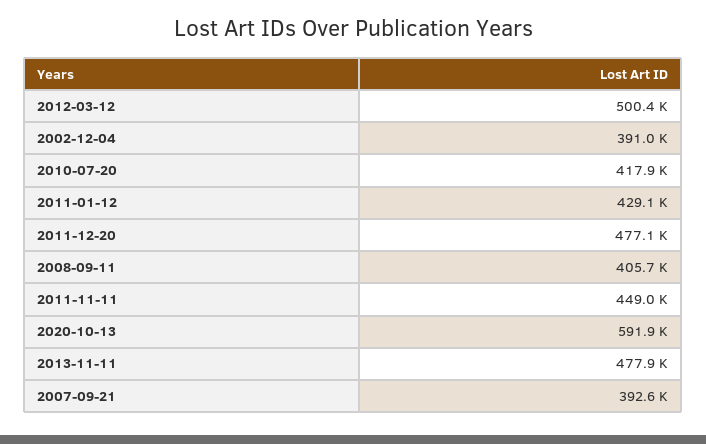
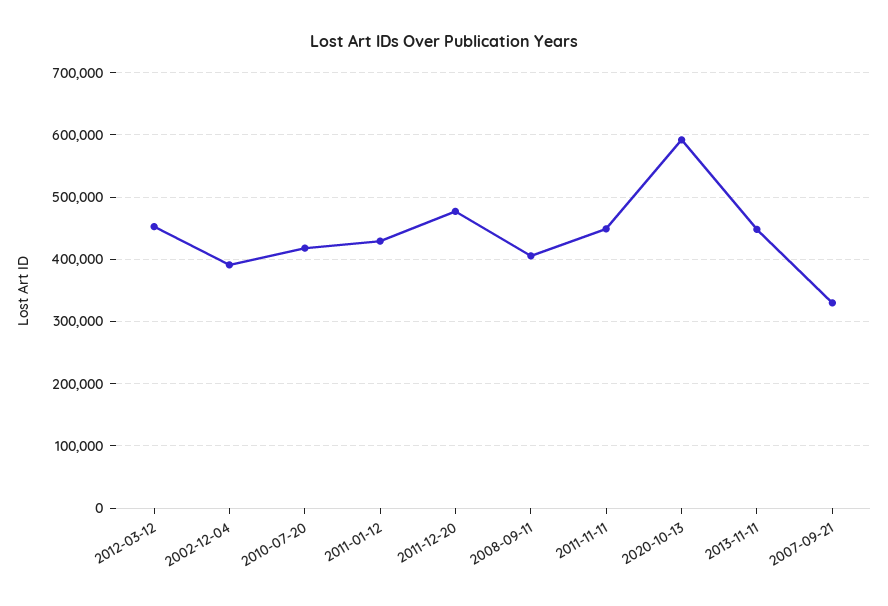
2012-03-12: 500400 -> 450000
2013-11-11: 477900 -> 450000
2007-09-21: 392600 -> 330000

